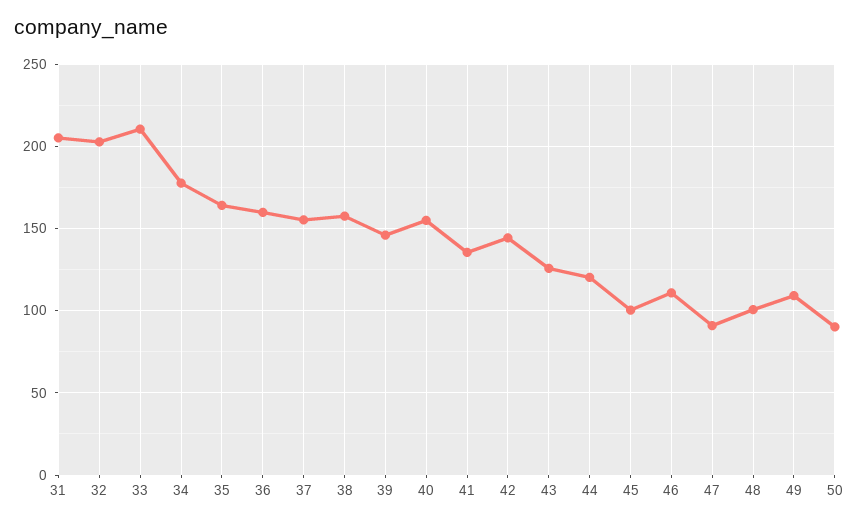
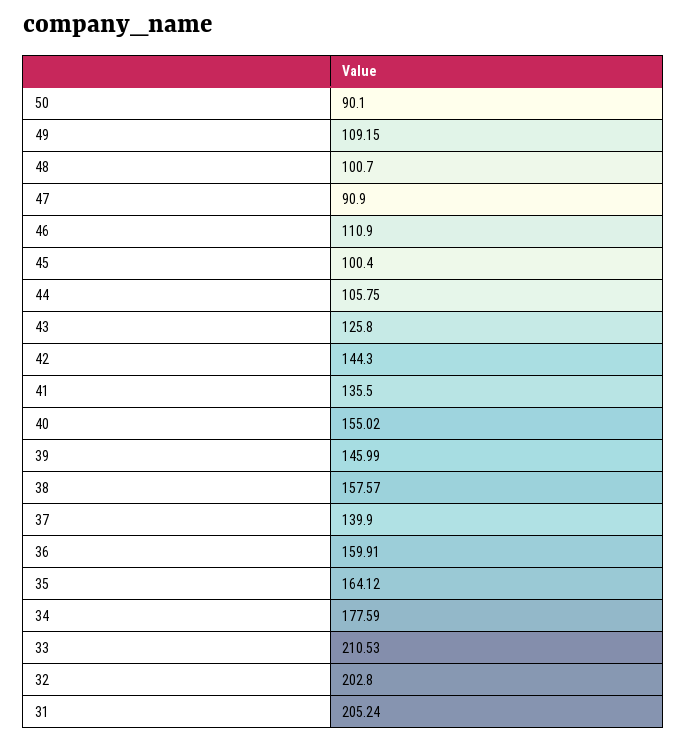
37: 155 -> 139.9
44: 120 -> 105.75

